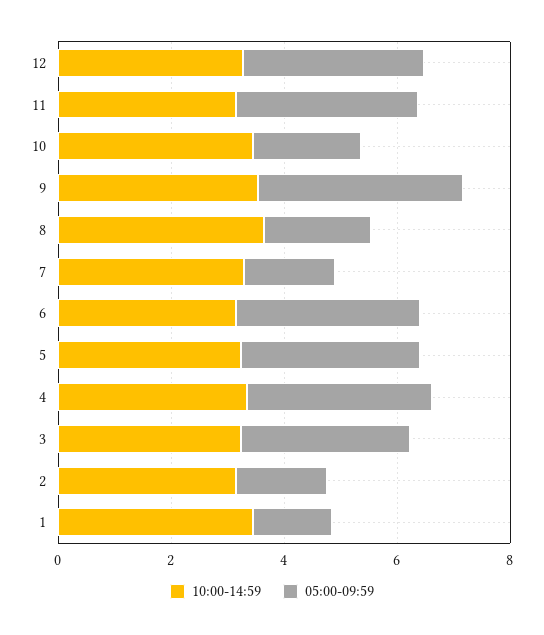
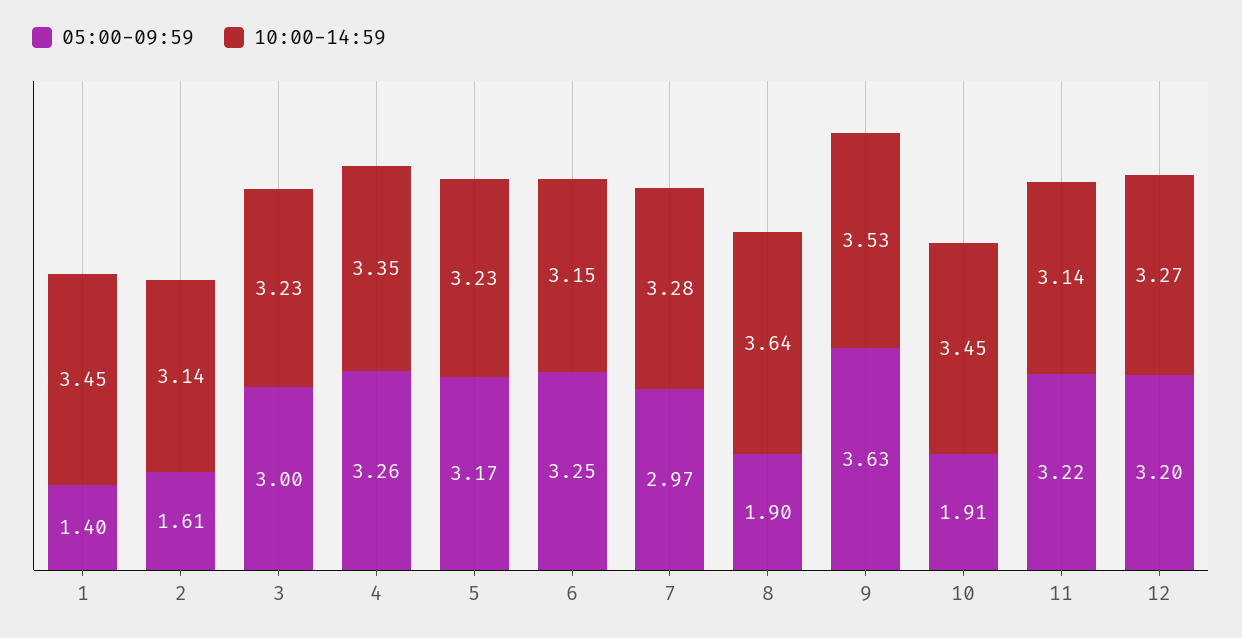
05:00-09:59, 7: 1.5 -> 2.97

